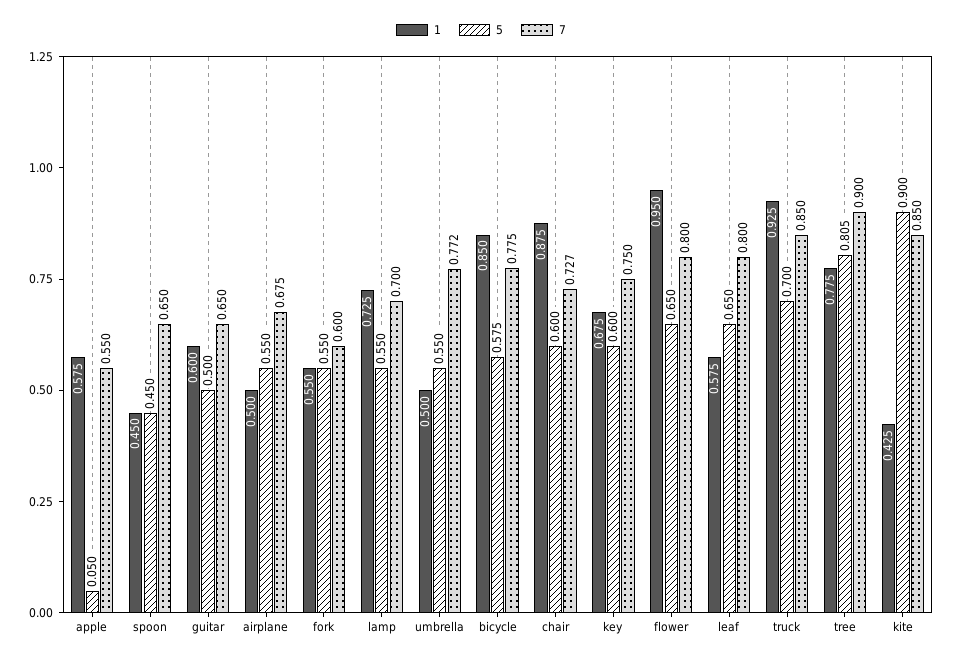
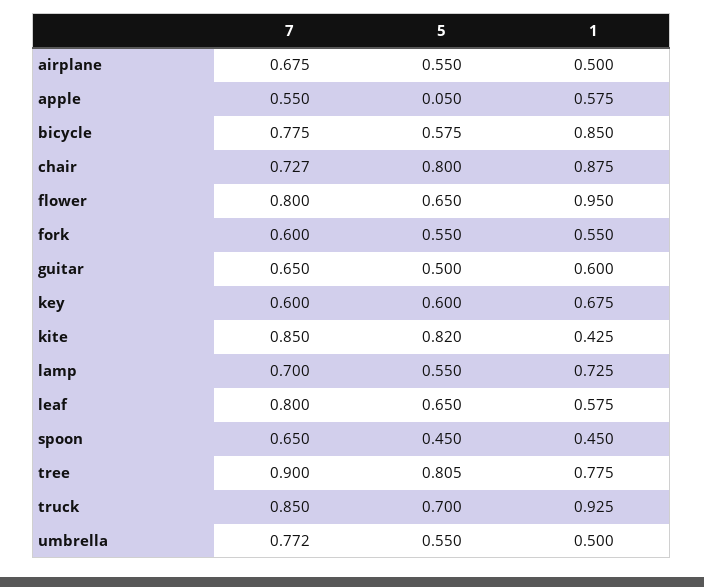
5, chair: 0.6 -> 0.8
7, key: 0.75 -> 0.6
5, kite: 0.9 -> 0.82

